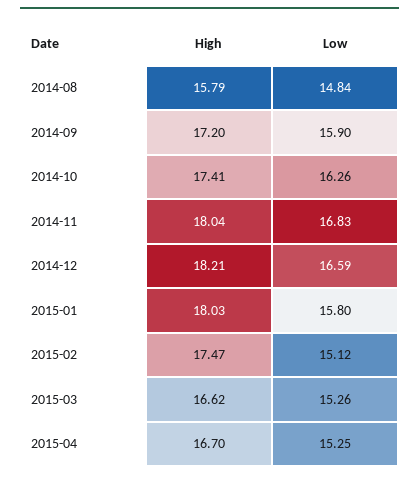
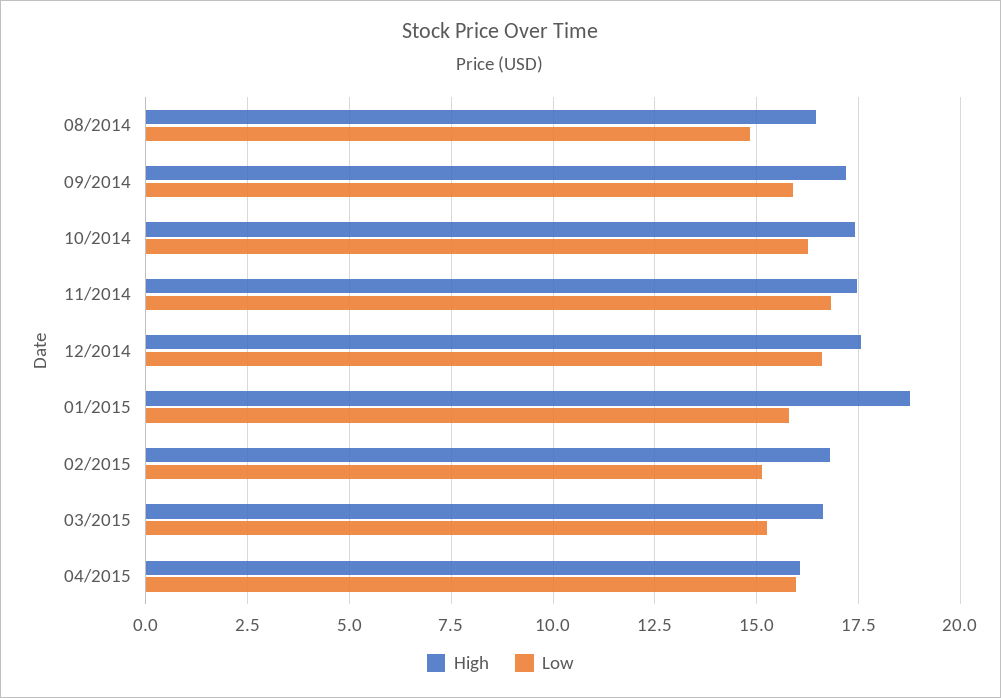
High, 2014-08: 15.79 -> 16.5
High, 2014-11: 18.04 -> 17.5
High, 2014-12: 18.21 -> 17.5
High, 2015-01: 18.03 -> 18.75
High, 2015-02: 17.47 -> 16.75
High, 2015-04: 16.7 -> 16
Low, 2015-04: 15.25 -> 16

